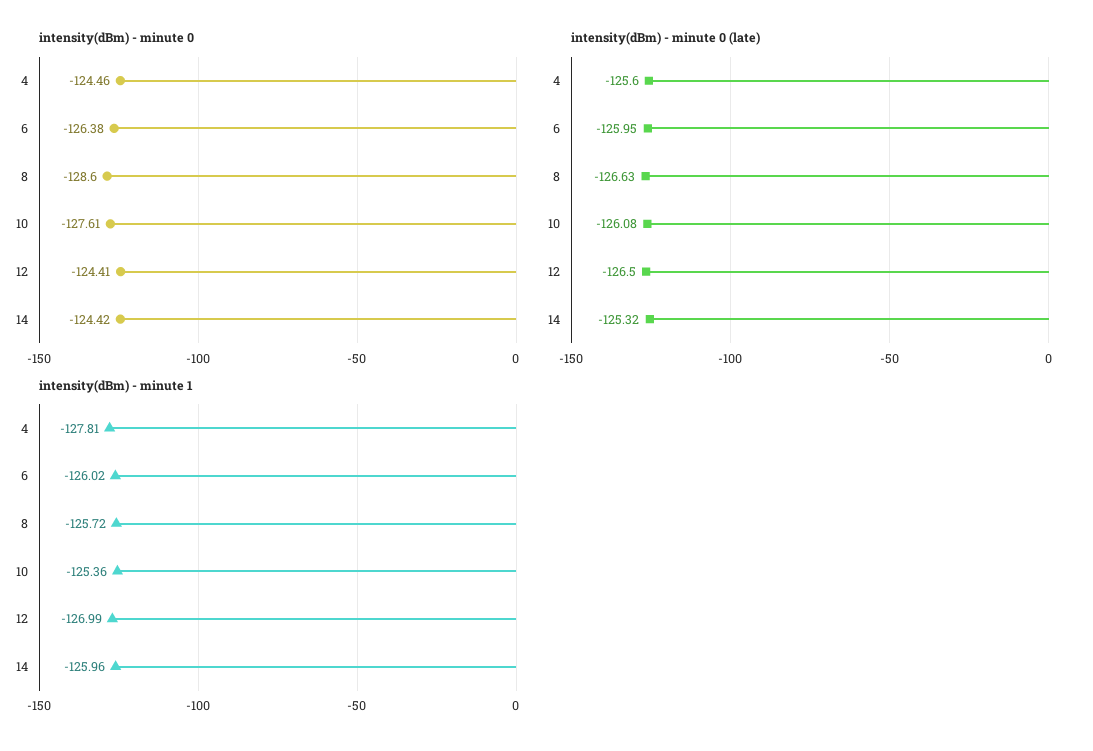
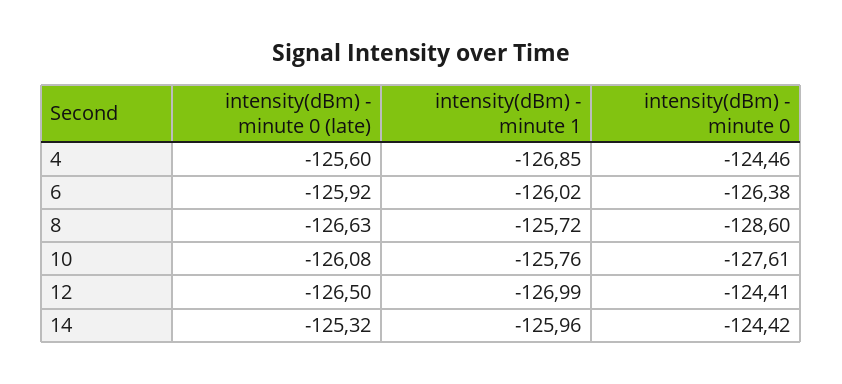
intensity(dBm) - minute 0 (late), 6: -125.95 -> -125.92
intensity(dBm) - minute 1, 4: -127.81 -> -126.85
intensity(dBm) - minute 1, 10: -125.36 -> -125.76

